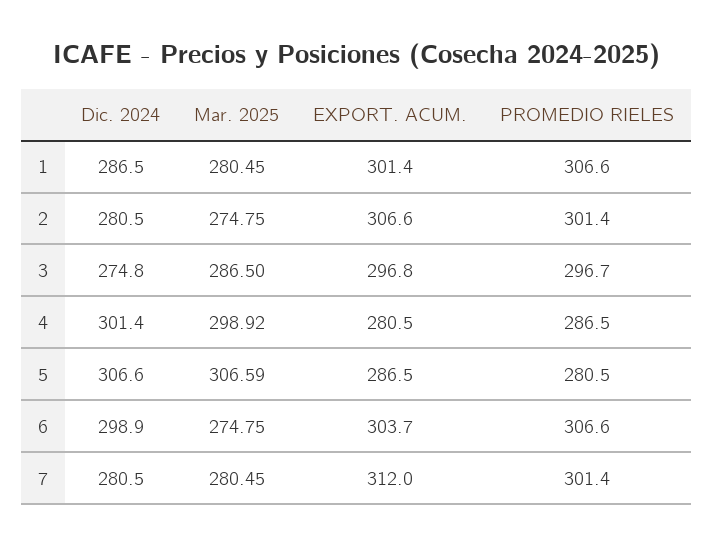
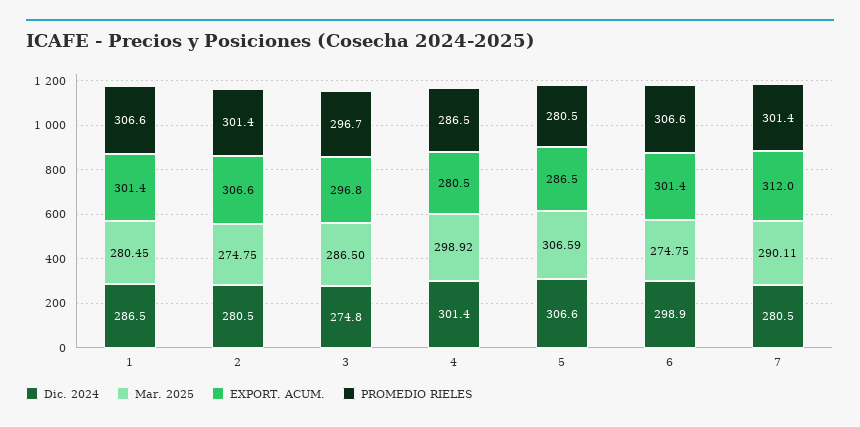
EXPORT. ACUM., 6: 303.7 -> 301.4
Mar. 2025, 7: 280.45 -> 290.11

